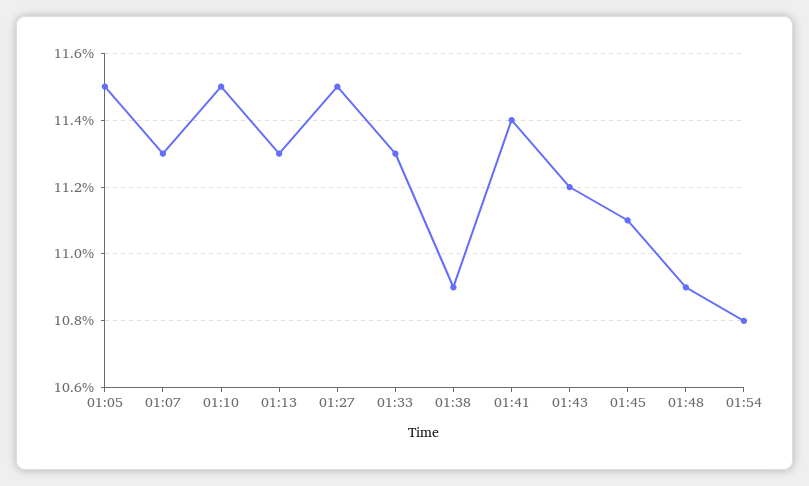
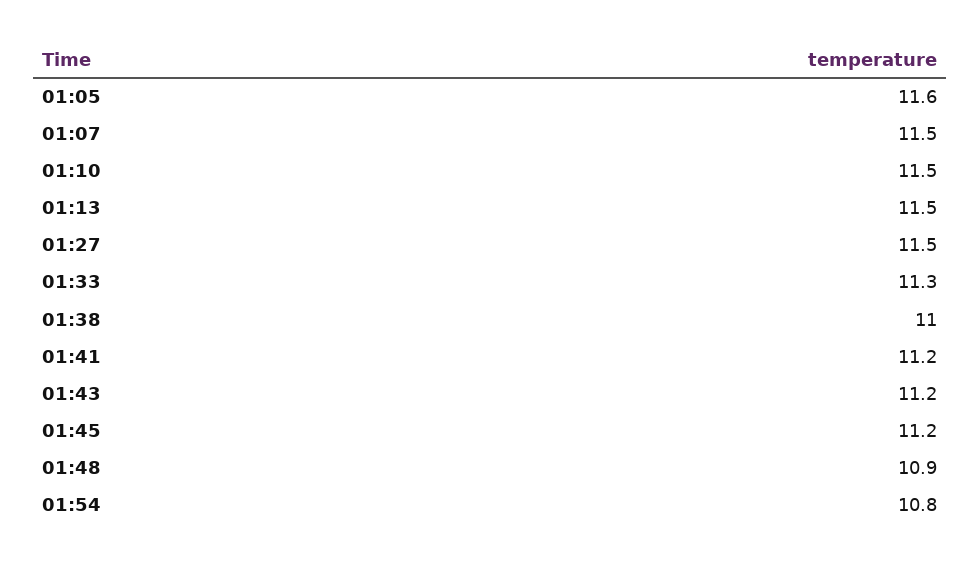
01:05: 11.5 -> 11.6
01:07: 11.3 -> 11.5
01:13: 11.3 -> 11.5
01:38: 10.9 -> 11
01:41: 11.4 -> 11.2
01:45: 11.1 -> 11.2

